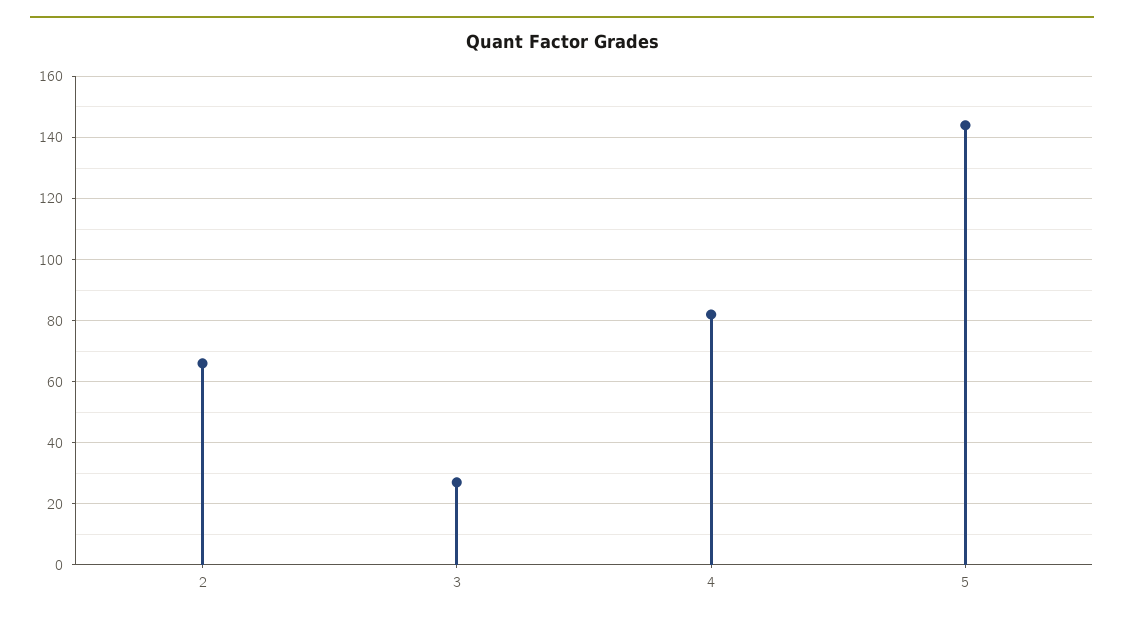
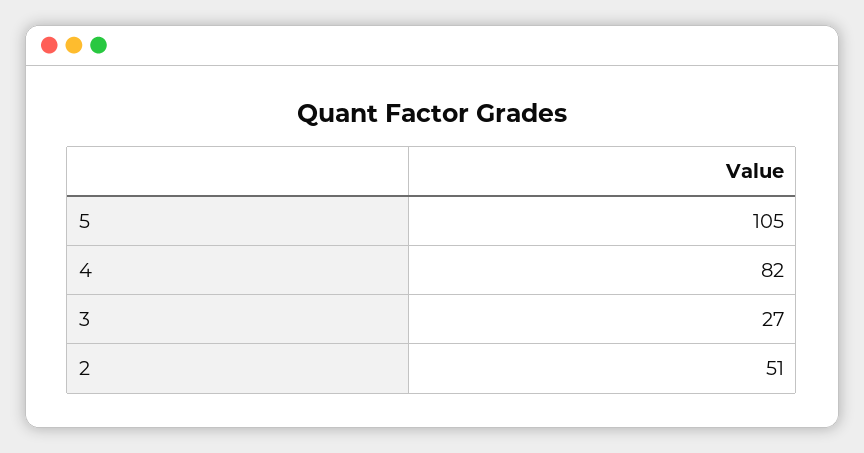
2: 65 -> 51
5: 145 -> 105

